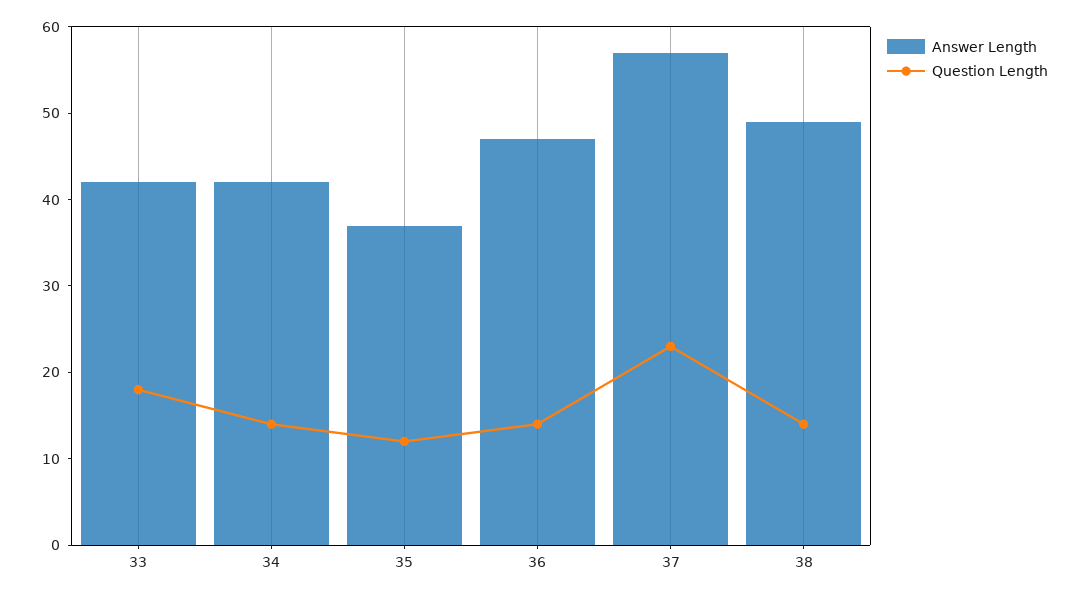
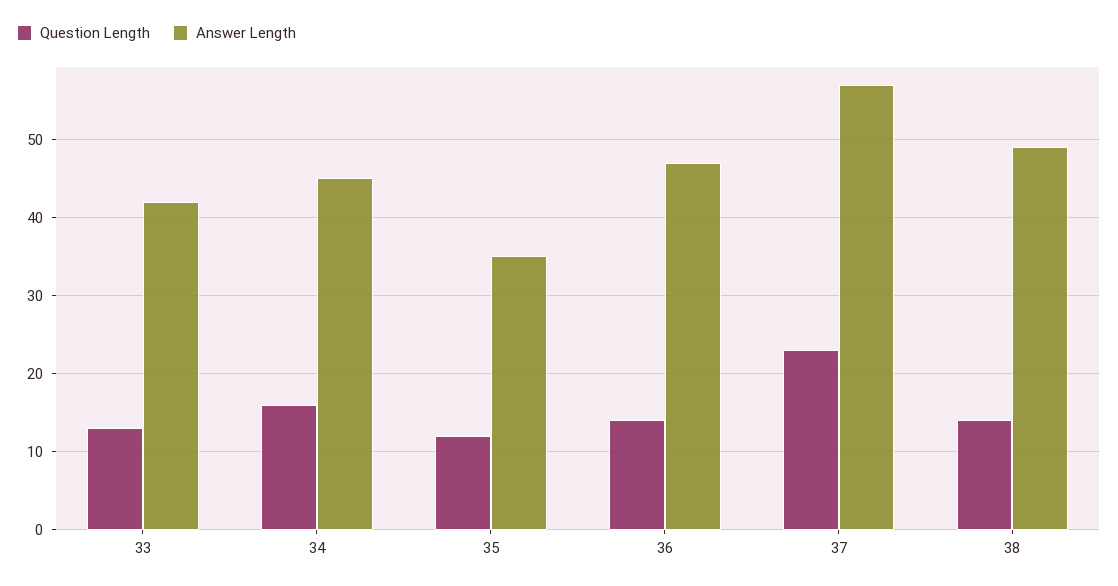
Question Length, 33: 18 -> 13
Answer Length, 34: 42 -> 45
Question Length, 34: 14 -> 16
Answer Length, 35: 37 -> 35

